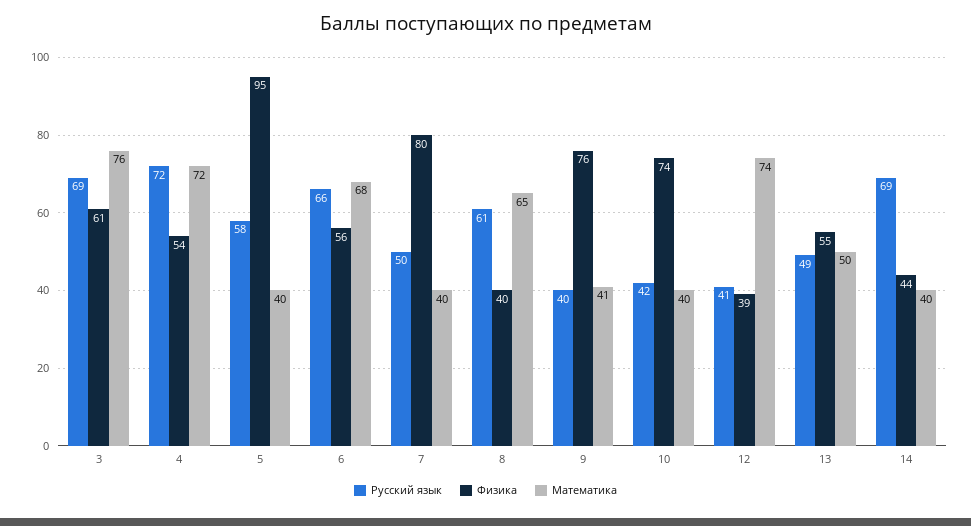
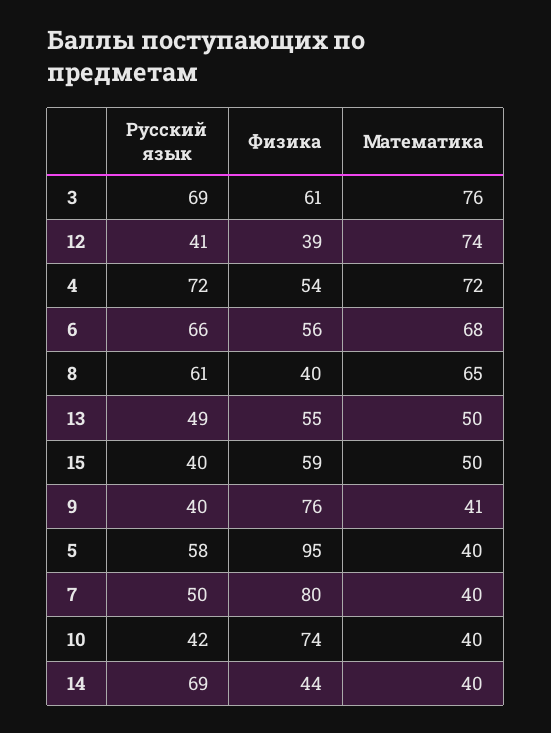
Русский язык, 15: none -> 40
Физика, 15: none -> 59
Математика, 15: none -> 50

